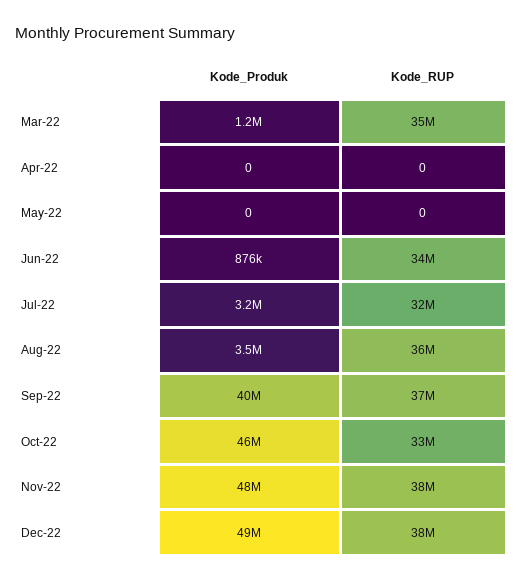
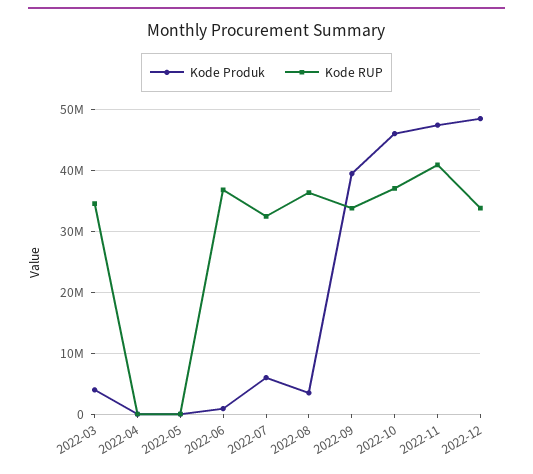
Kode_Produk, Mar-22: 1200000 -> 4000000
Kode_RUP, Jun-22: 34000000 -> 37000000
Kode_Produk, Jul-22: 3200000 -> 6000000
Kode_RUP, Sep-22: 37000000 -> 34000000
Kode_RUP, Oct-22: 33000000 -> 37000000
Kode_RUP, Nov-22: 38000000 -> 41000000
Kode_RUP, Dec-22: 38000000 -> 34000000

